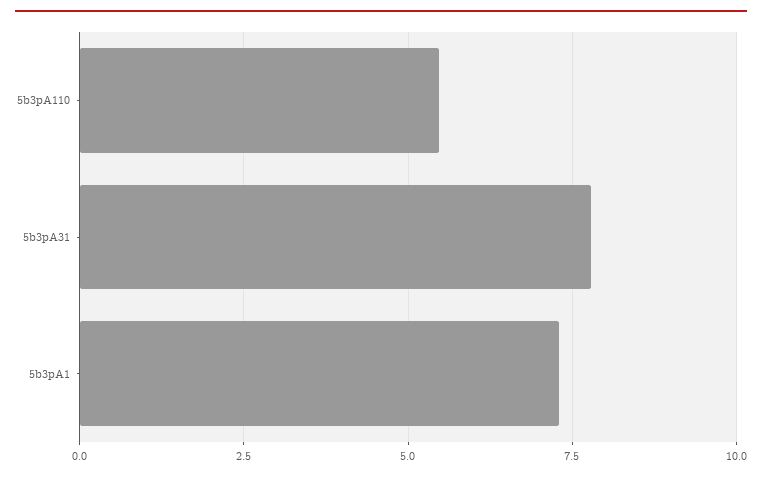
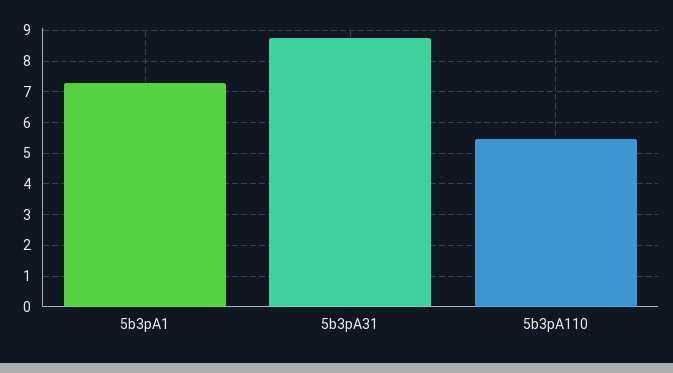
5b3pA31: 7.75 -> 8.8

